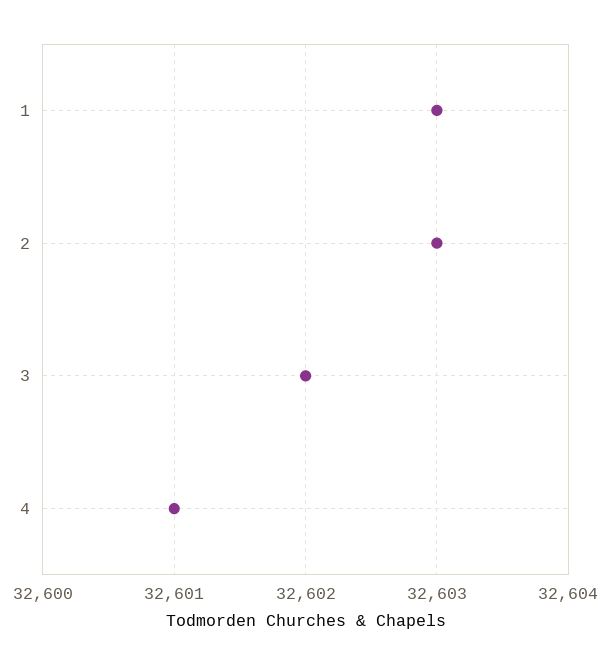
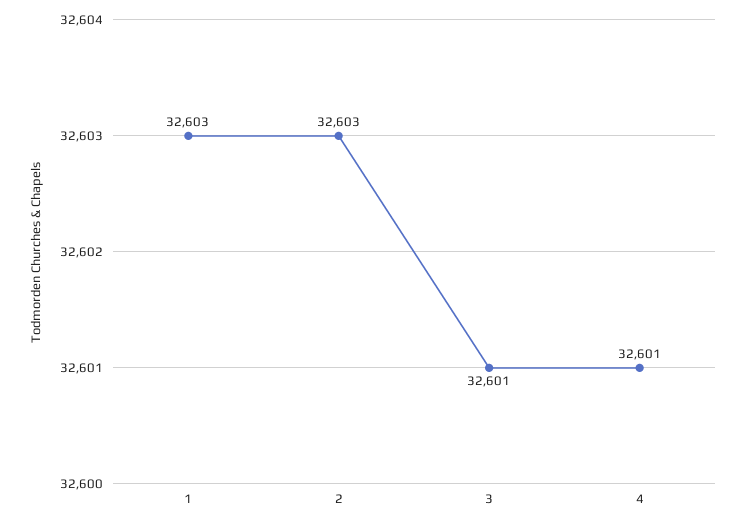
3: 32602 -> 32601

